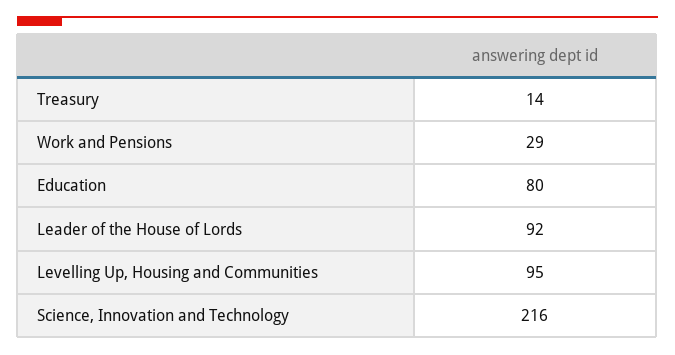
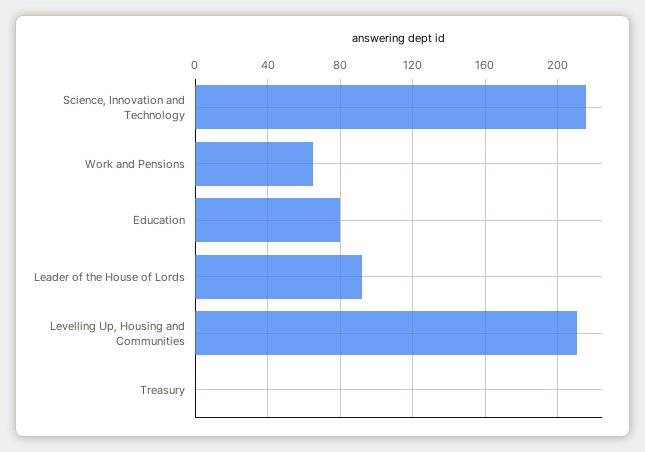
Treasury: 14 -> 0
Work and Pensions: 29 -> 65
Levelling Up, Housing and Communities: 95 -> 210

